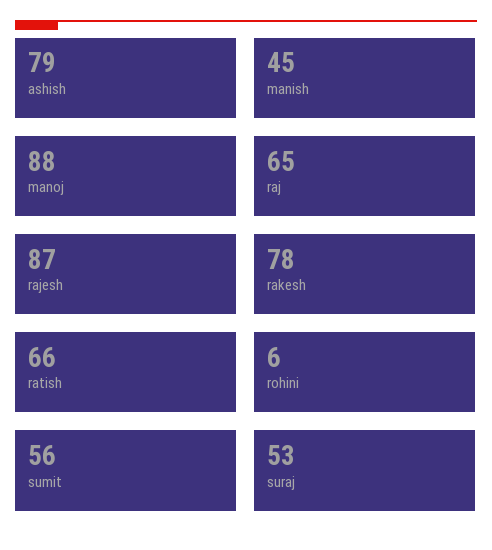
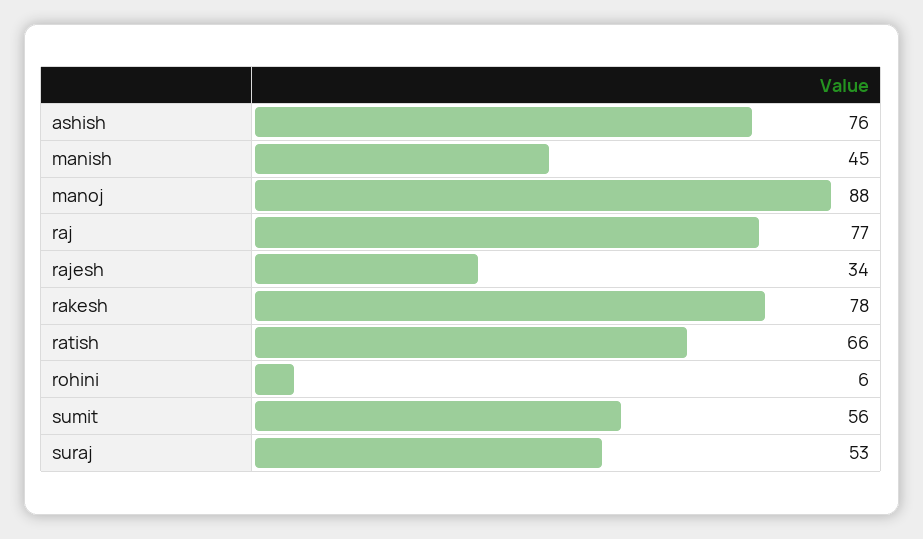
ashish: 79 -> 76
raj: 65 -> 77
rajesh: 87 -> 34

